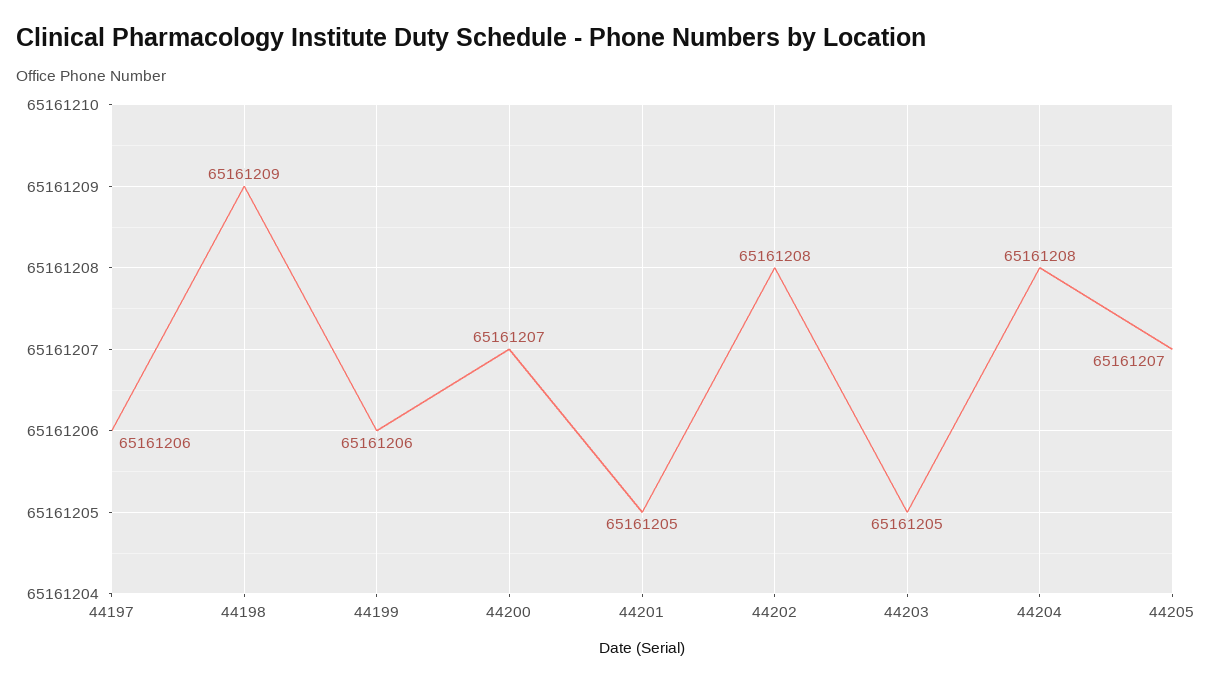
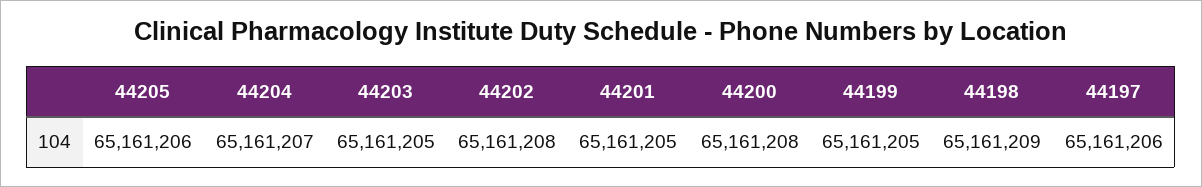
44199: 65161206 -> 65161205
44200: 65161207 -> 65161208
44204: 65161208 -> 65161207
44205: 65161207 -> 65161206

